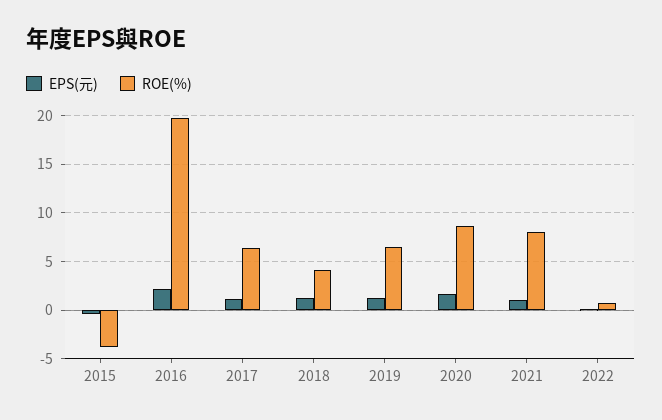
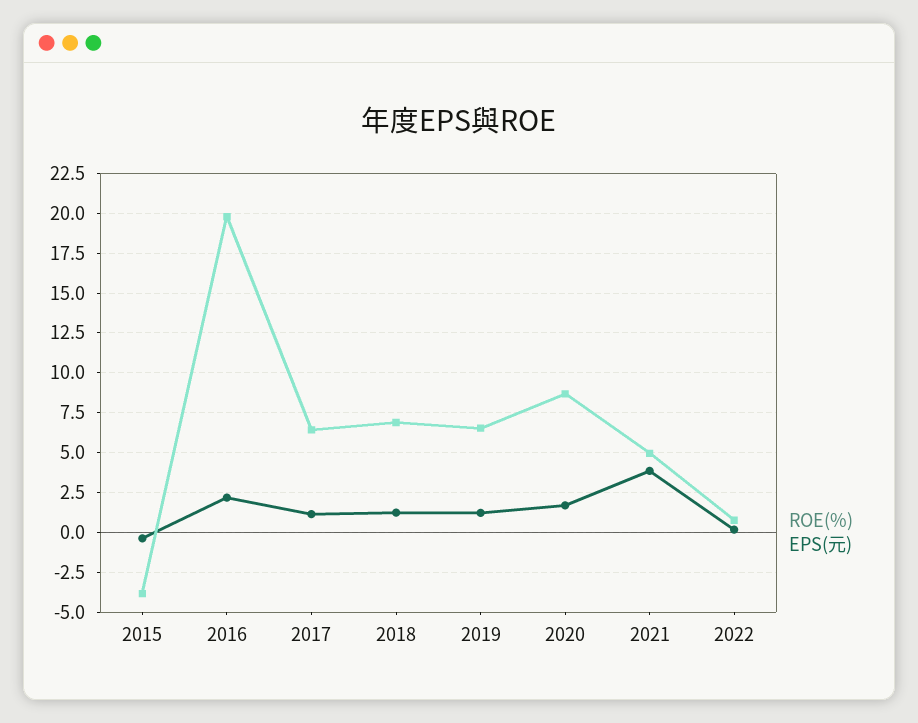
ROE(%), 2018: 4 -> 7
EPS(元), 2021: 1 -> 4
ROE(%), 2021: 8 -> 5

